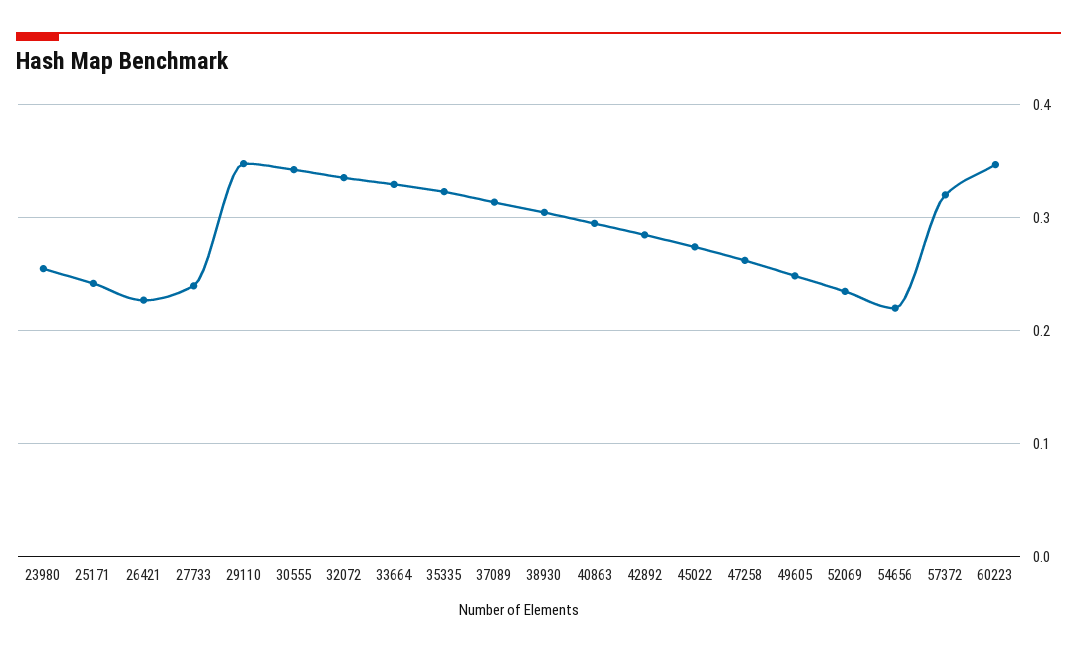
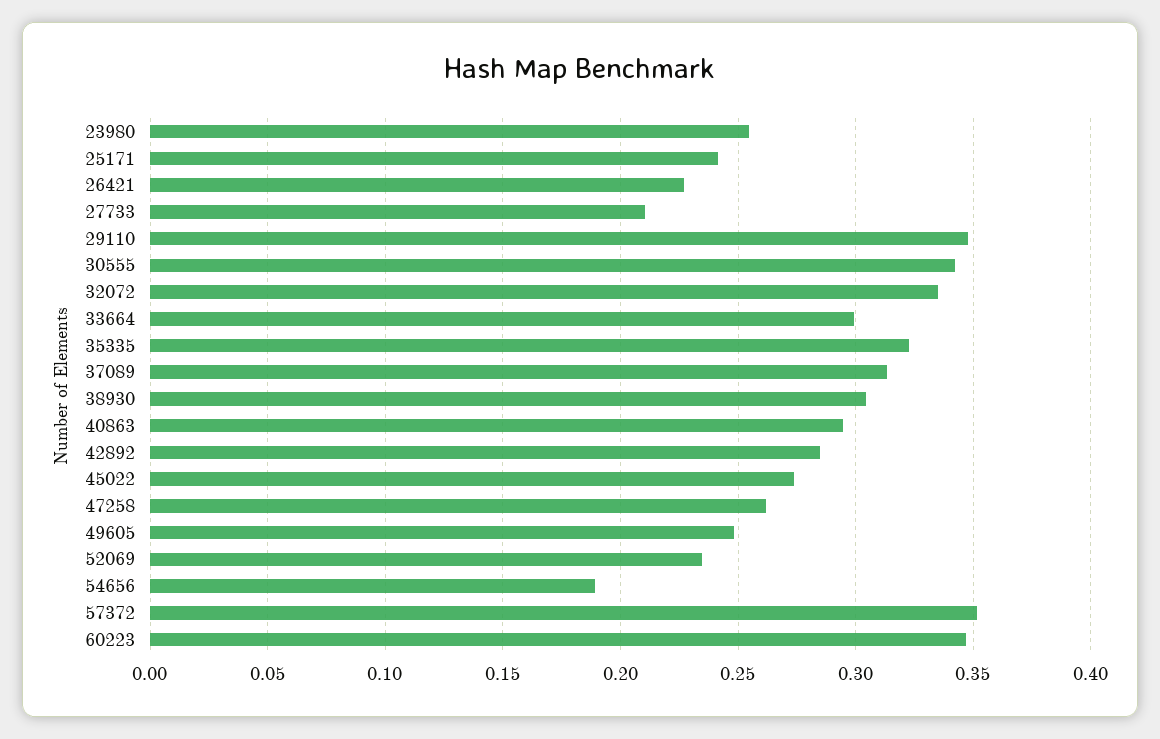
27733: 0.24 -> 0.21
33664: 0.33 -> 0.3
54656: 0.22 -> 0.19
57372: 0.32 -> 0.35

